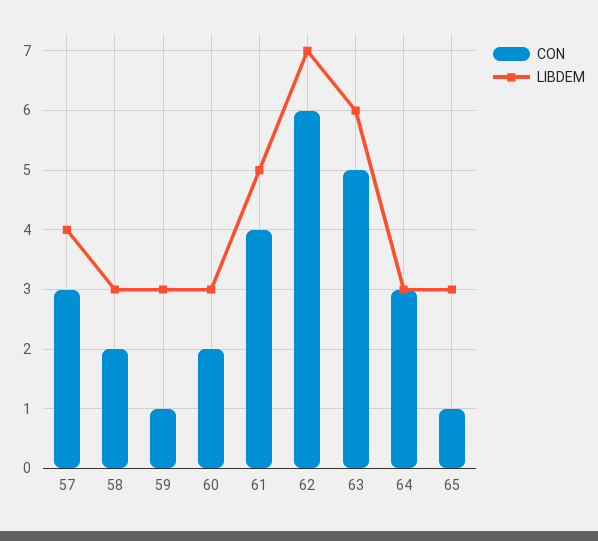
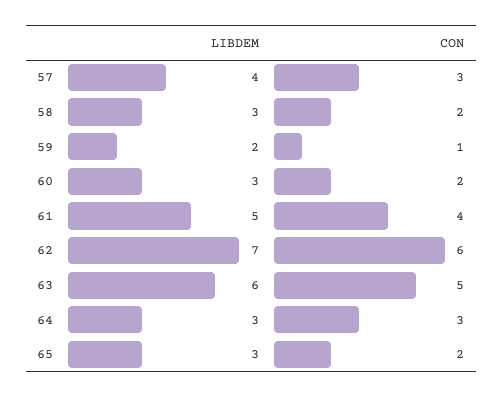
LIBDEM, 59: 3 -> 2
CON, 65: 1 -> 2

